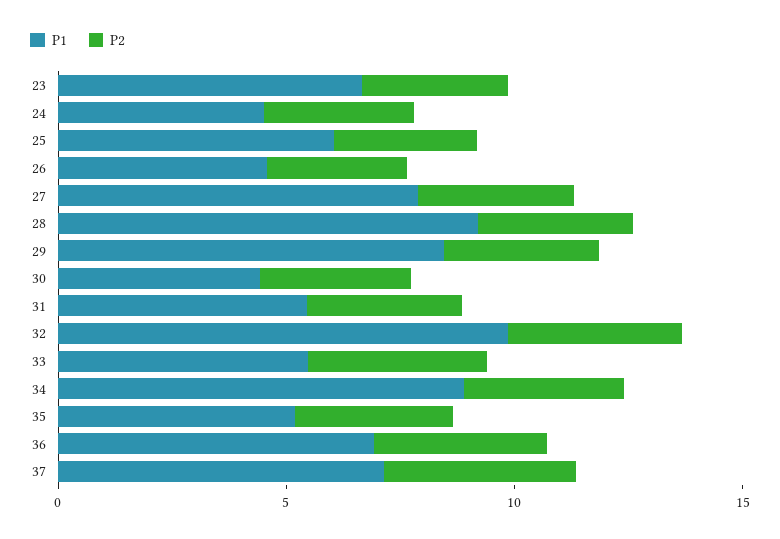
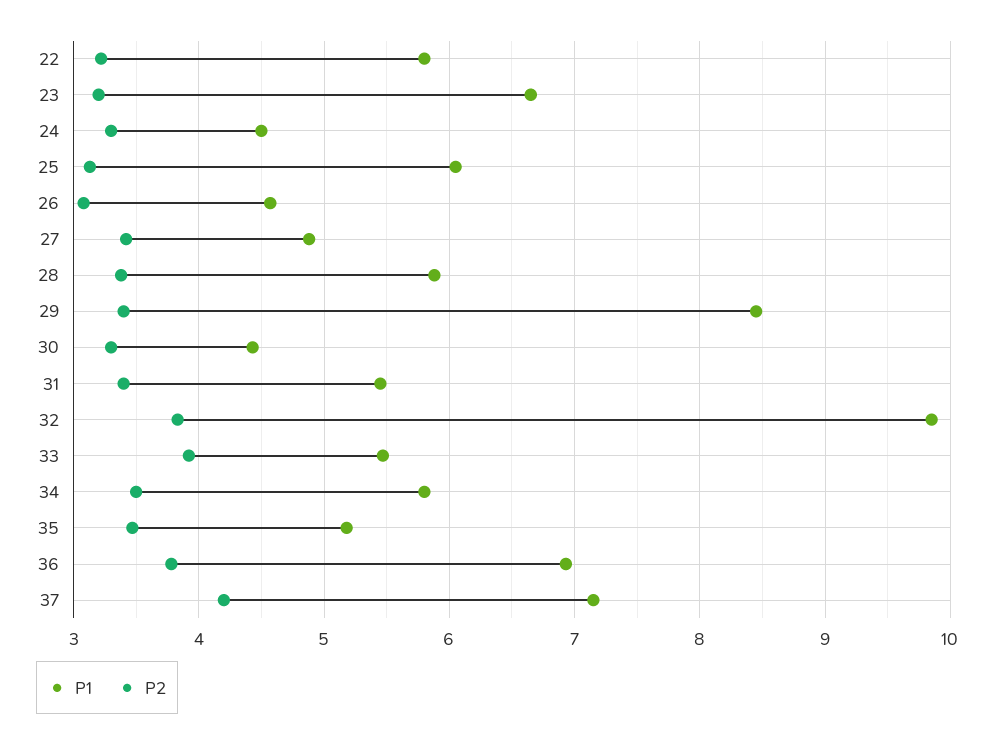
P1, 27: 8 -> 4.9
P1, 28: 9 -> 5.9
P1, 34: 9 -> 5.8
P1, 22: none -> 5.8
P2, 22: none -> 3.2

